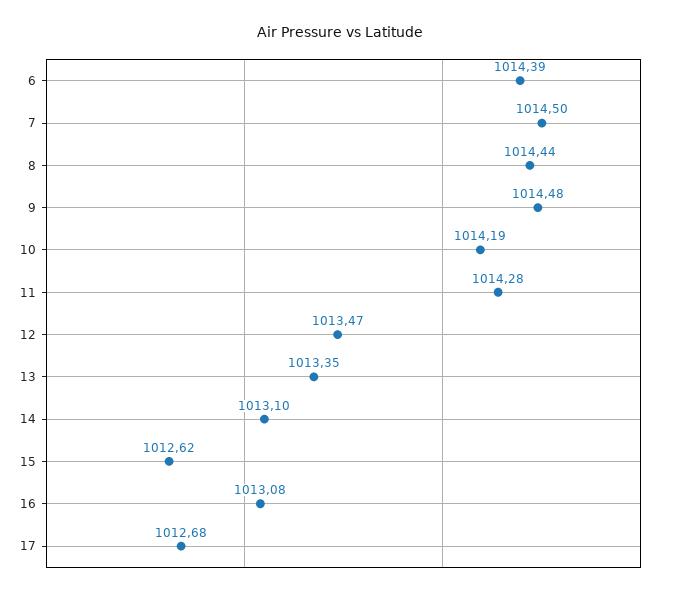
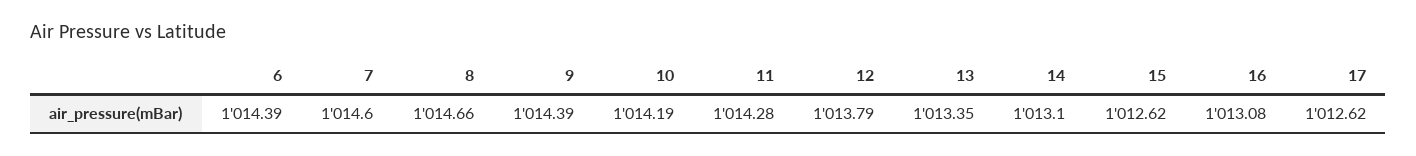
7: 1014.5 -> 1014.6
8: 1014.44 -> 1014.66
9: 1014.48 -> 1014.39
12: 1013.47 -> 1013.79
17: 1012.68 -> 1012.62

